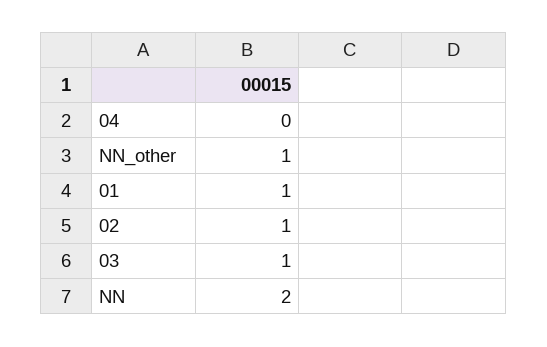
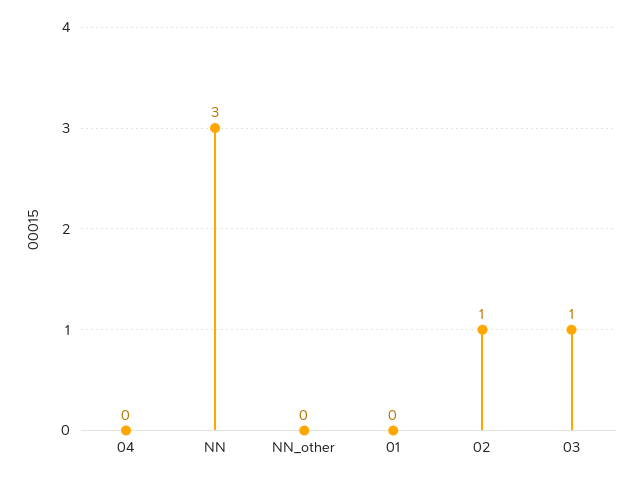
NN_other: 1 -> 0
01: 1 -> 0
NN: 2 -> 3

